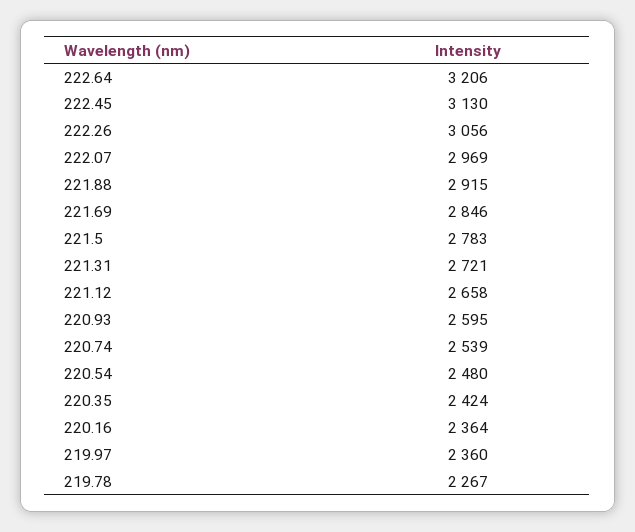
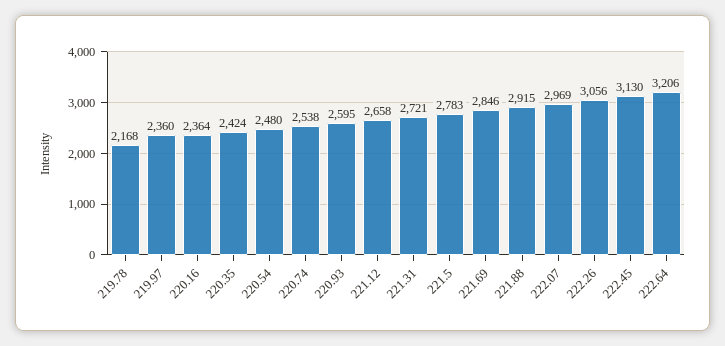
220.74: 2539 -> 2538
219.78: 2267 -> 2168

